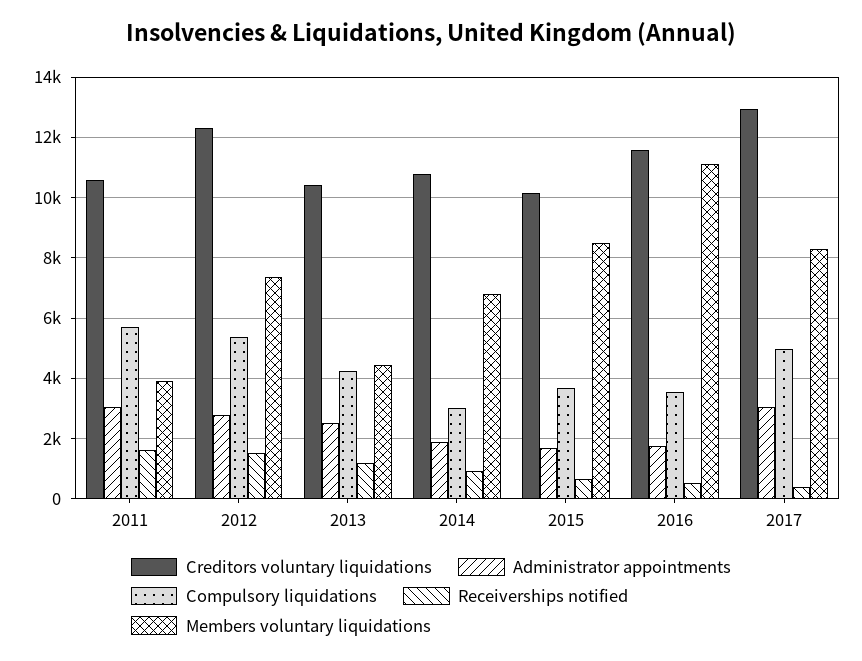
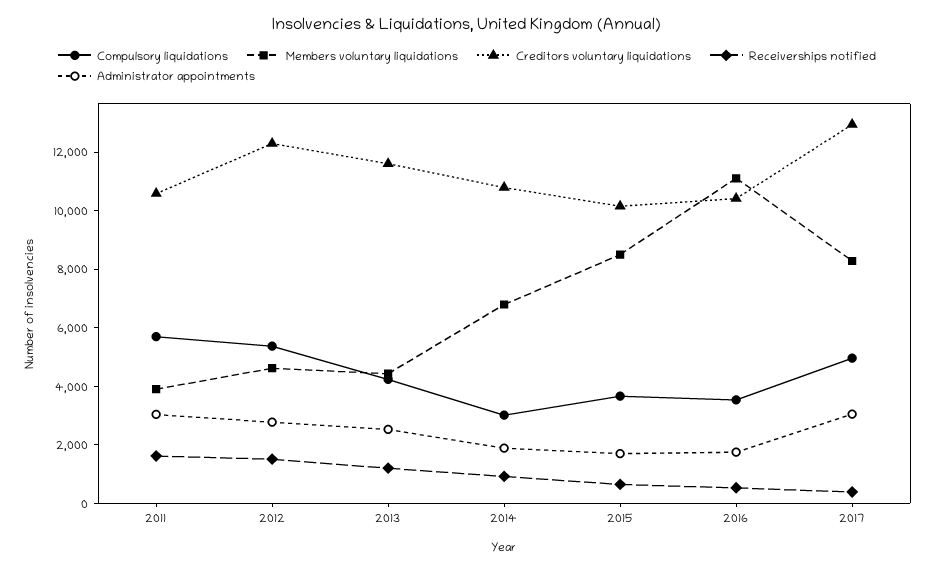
Members voluntary liquidations, 2012: 7400 -> 4500
Creditors voluntary liquidations, 2013: 10400 -> 11500
Creditors voluntary liquidations, 2016: 11600 -> 10500

